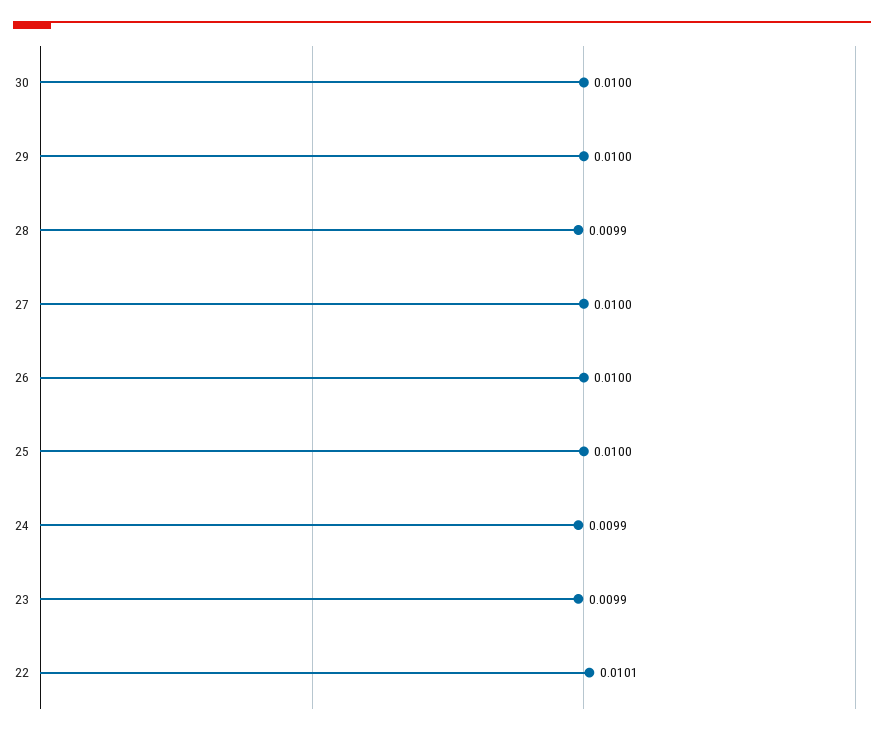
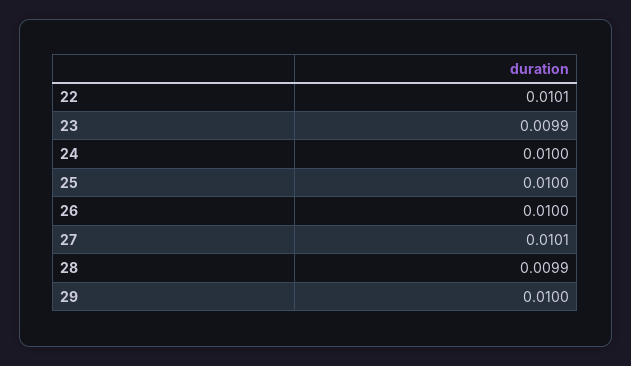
30: 0.01 -> none
27: 0.01 -> 0.0101
24: 0.0099 -> 0.01

